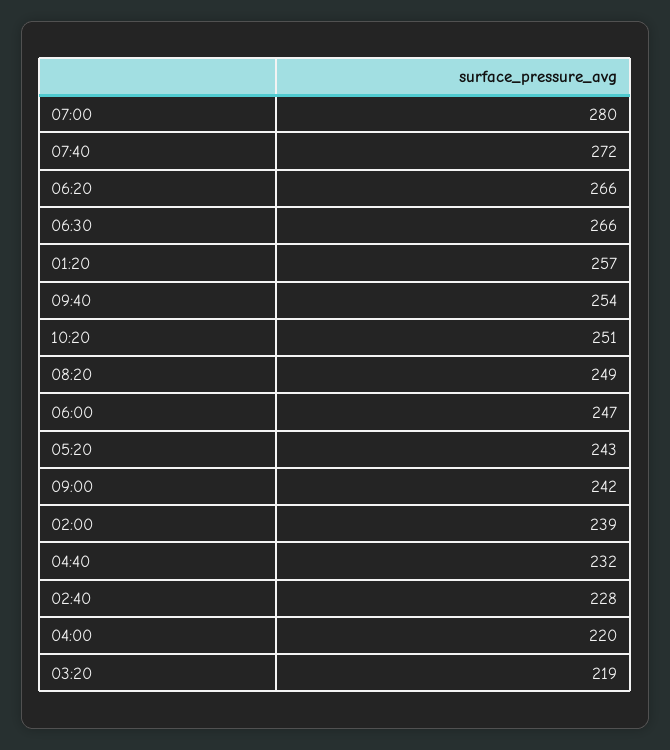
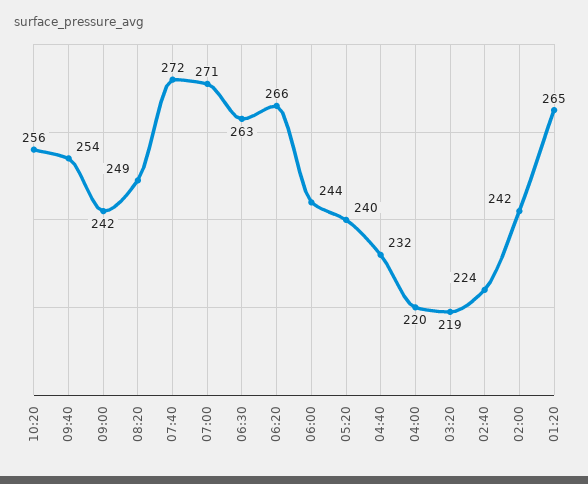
07:00: 280 -> 271
06:30: 266 -> 263
01:20: 257 -> 265
10:20: 251 -> 256
06:00: 247 -> 244
05:20: 243 -> 240
02:00: 239 -> 242
02:40: 228 -> 224

